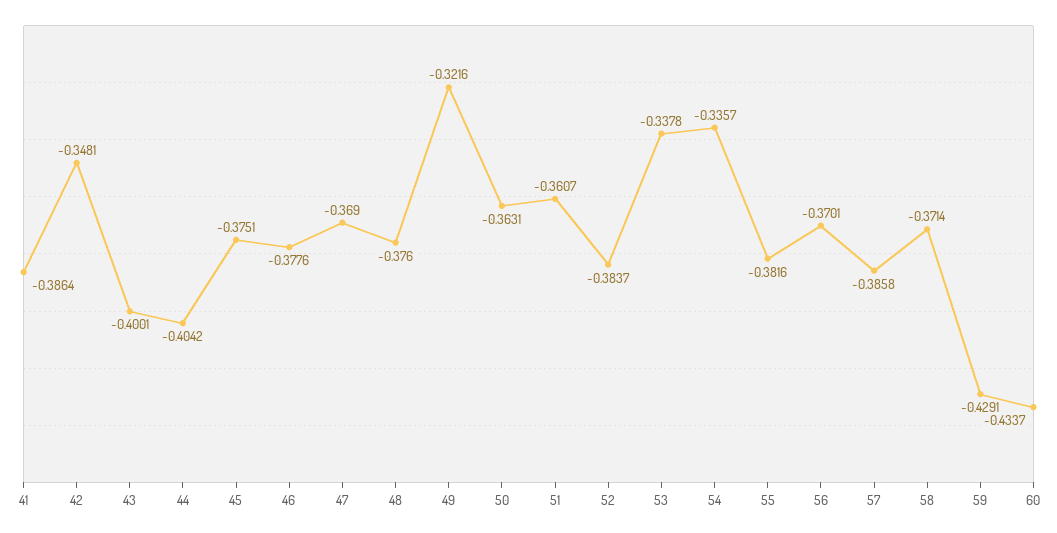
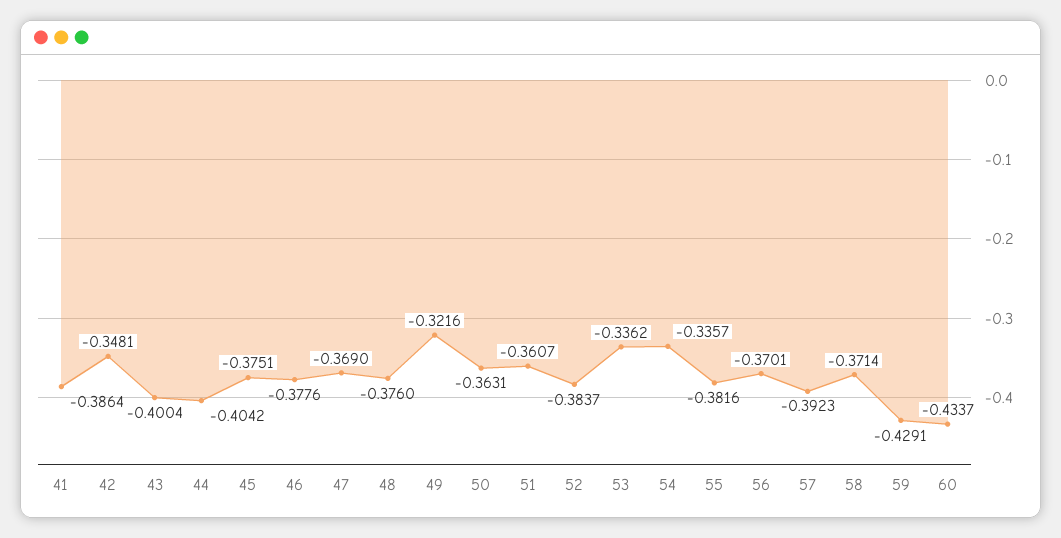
43: -0.4001 -> -0.4004
53: -0.3378 -> -0.3362
57: -0.3858 -> -0.3923

